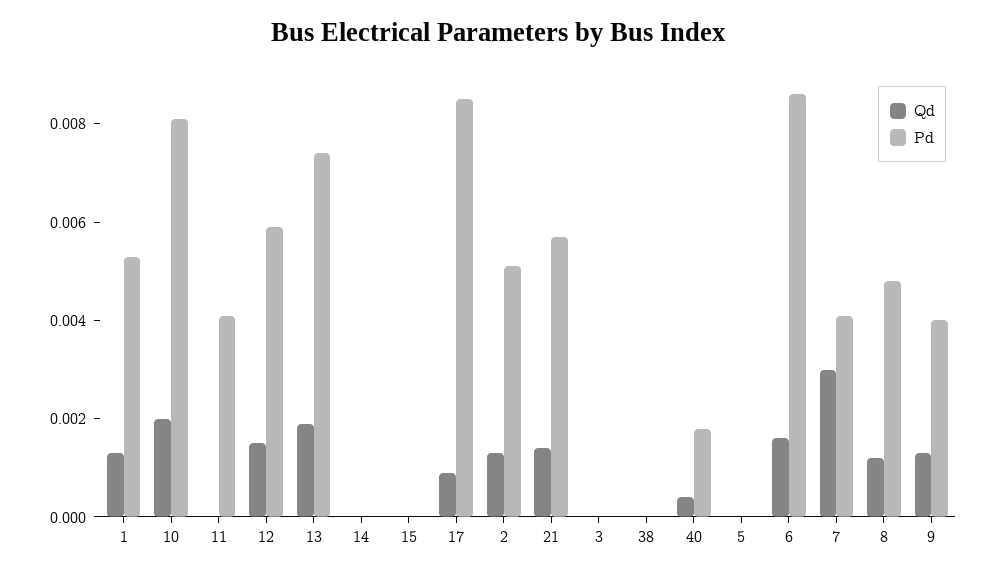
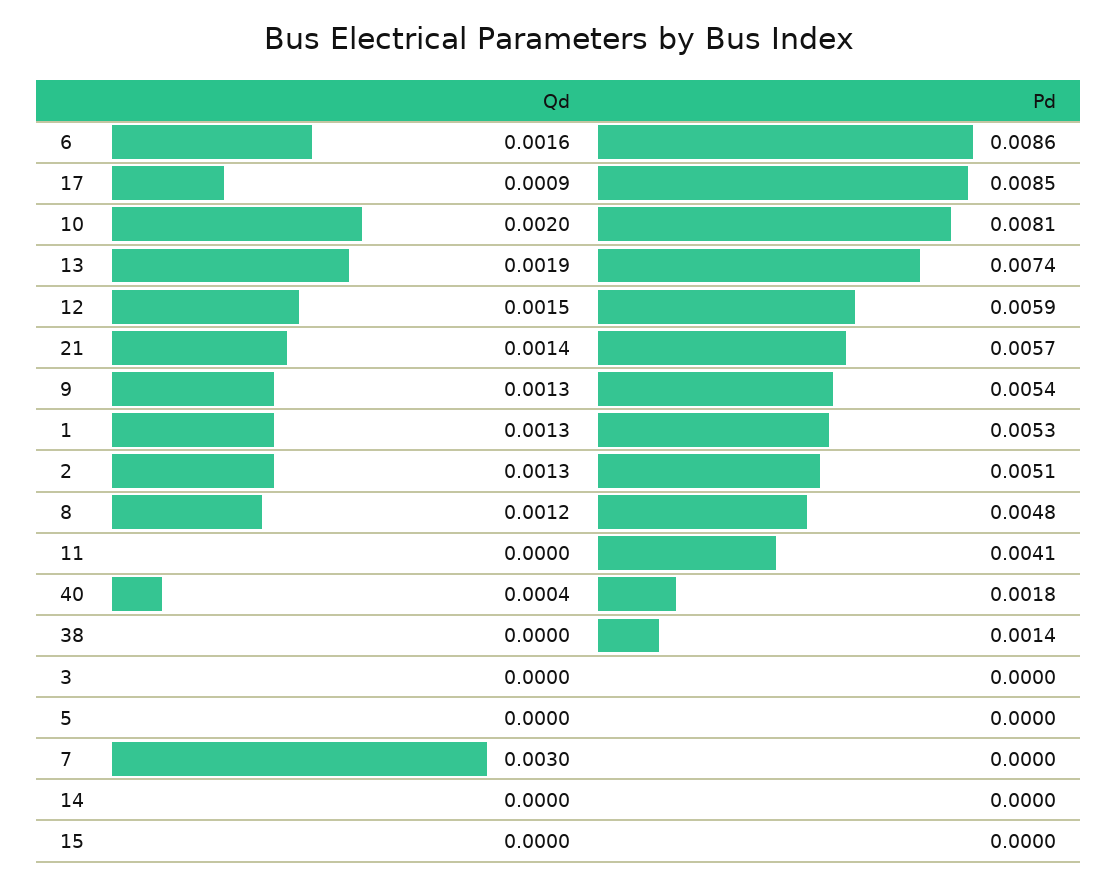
Pd, 38: 0 -> 0.0014
Pd, 7: 0.004 -> 0
Pd, 9: 0.004 -> 0.0054

